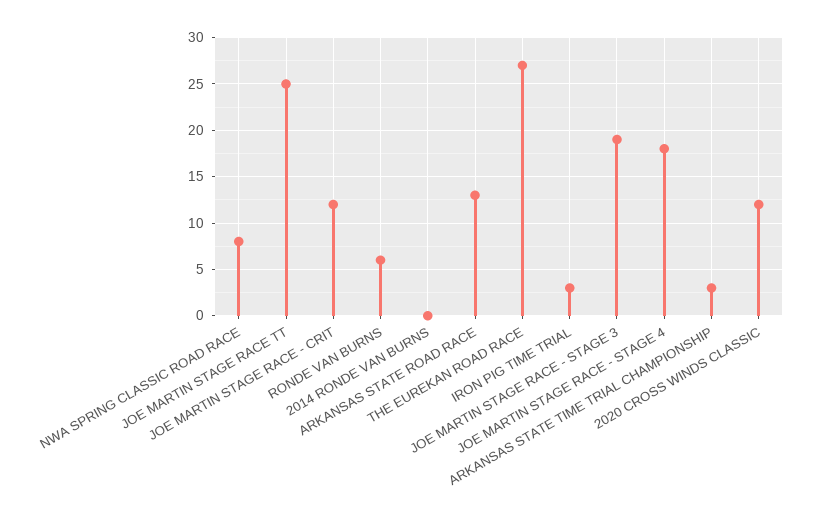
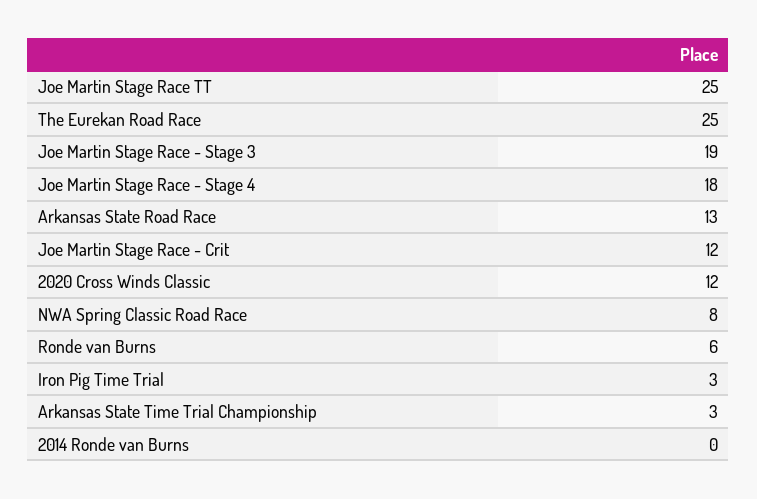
THE EUREKAN ROAD RACE: 27 -> 25

